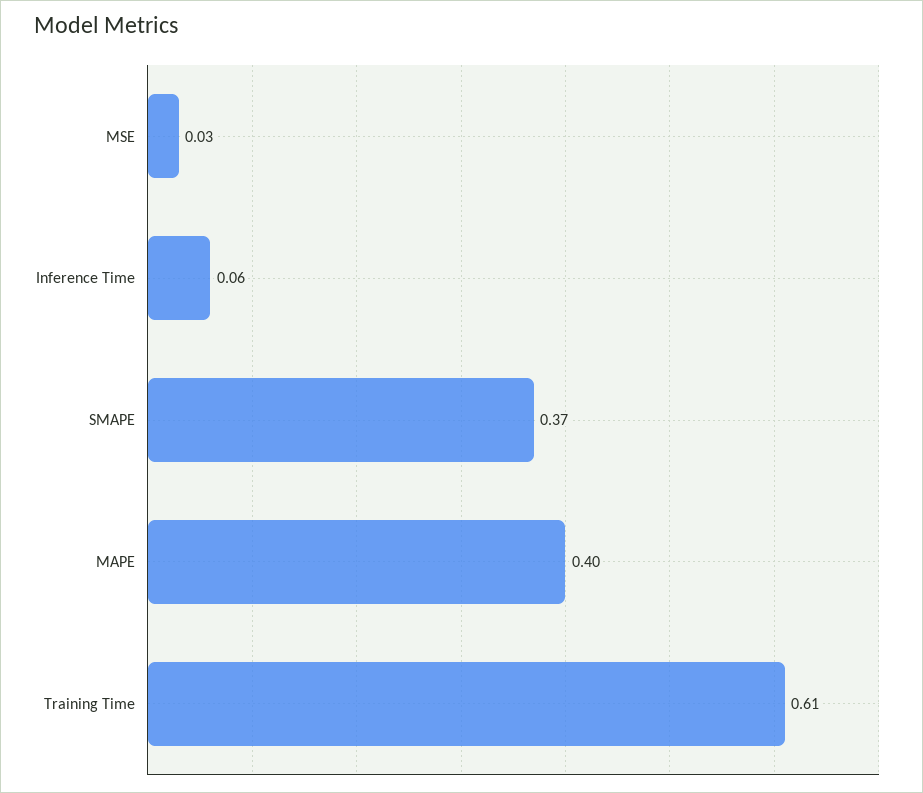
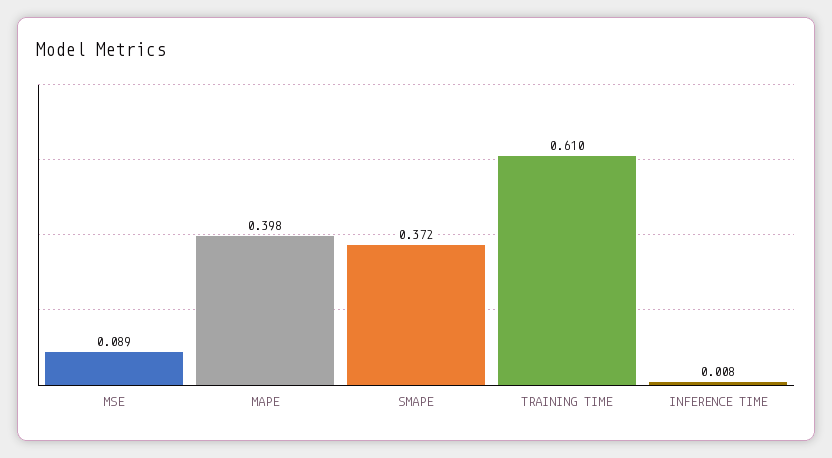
MSE: 0.03 -> 0.089
Inference Time: 0.06 -> 0.008

